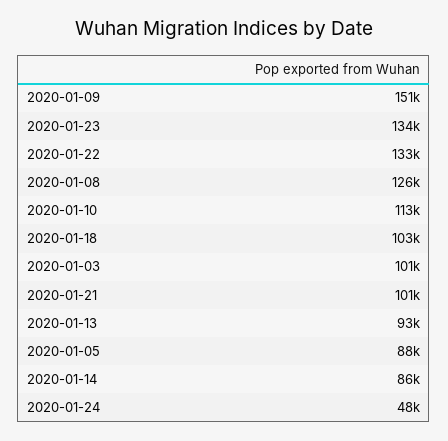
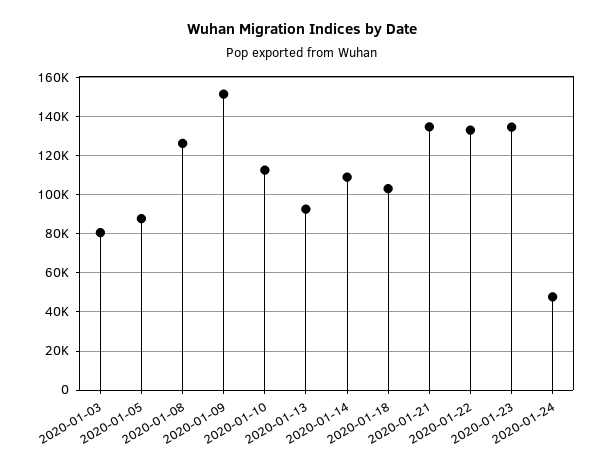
2020-01-03: 101000 -> 80000
2020-01-21: 101000 -> 135000
2020-01-14: 86000 -> 110000

